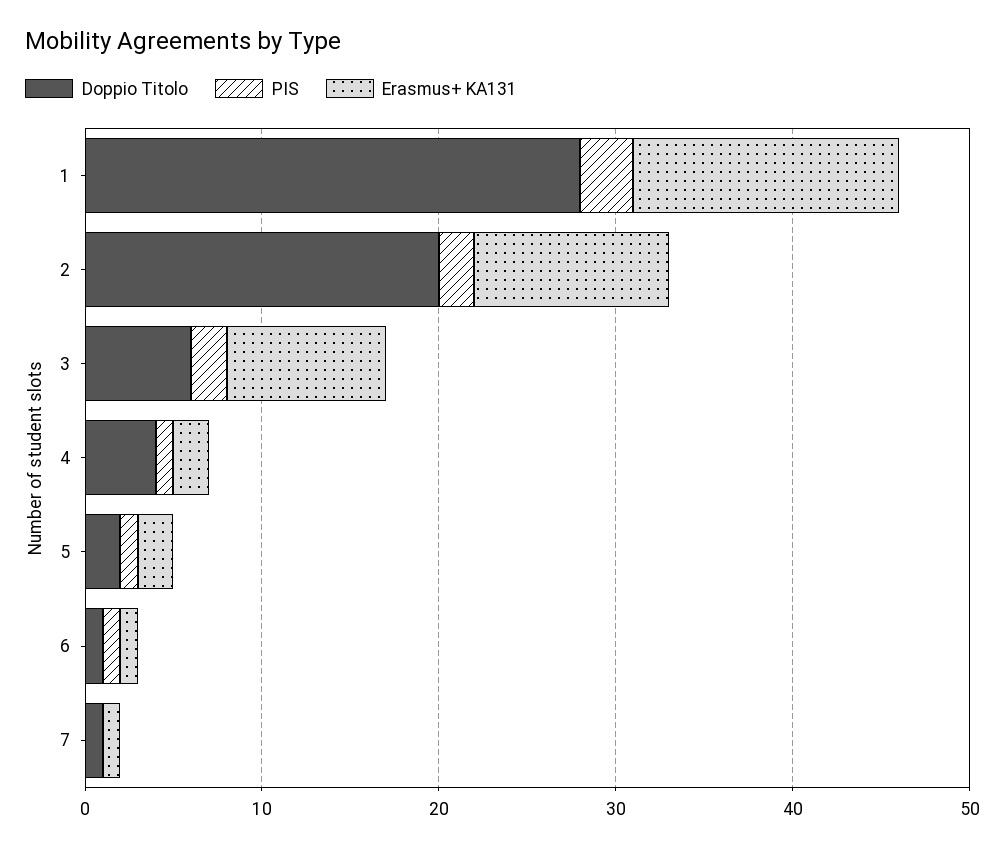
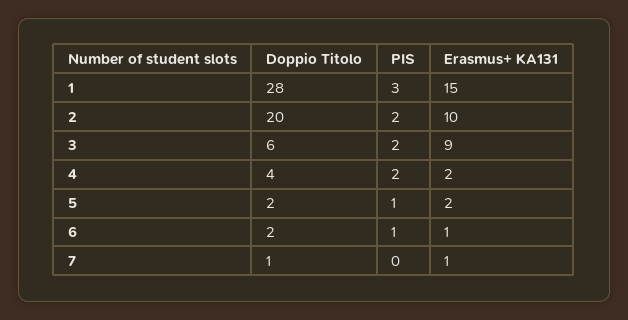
Erasmus+ KA131, 2: 11 -> 10
PIS, 4: 1 -> 2
Doppio Titolo, 6: 1 -> 2

